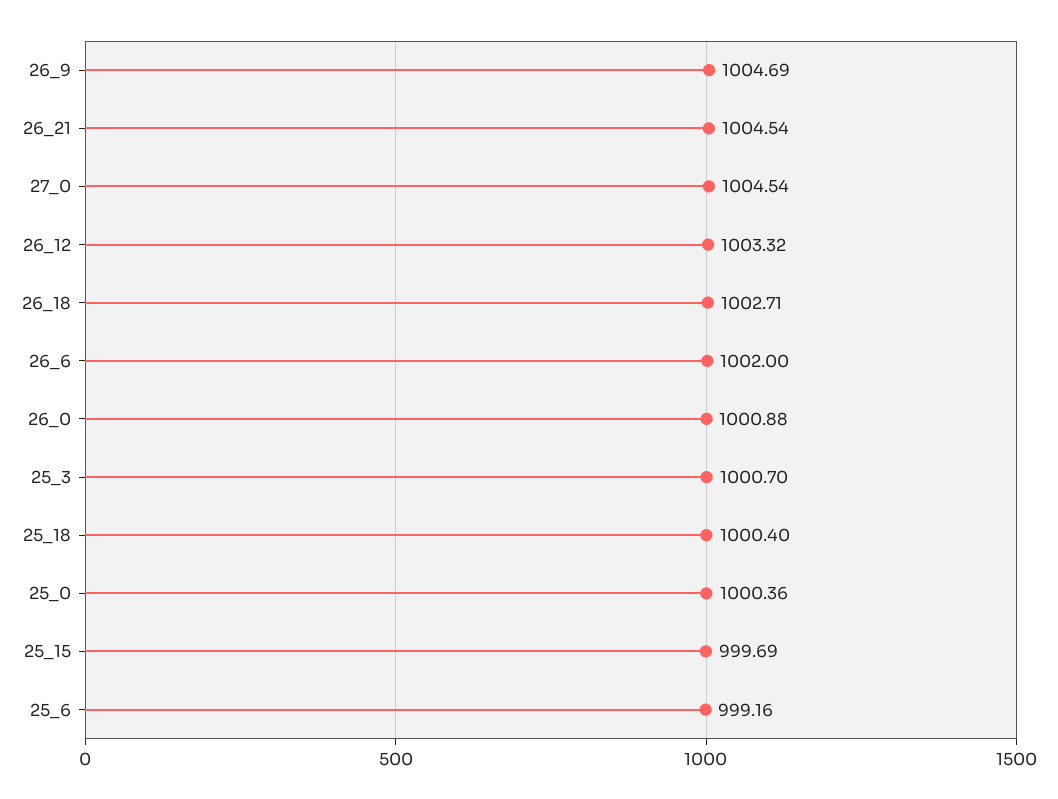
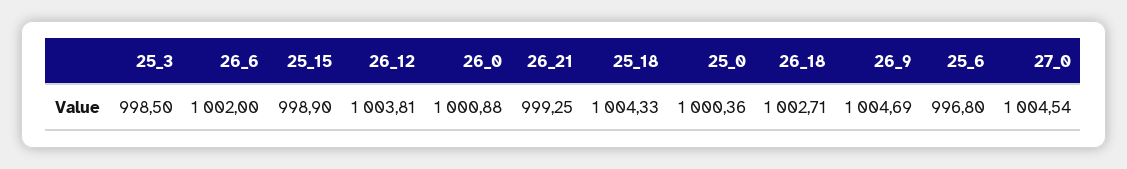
26_21: 1004.54 -> 999.25
26_12: 1003.32 -> 1003.81
25_3: 1000.7 -> 998.5
25_18: 1000.4 -> 1004.33
25_15: 999.69 -> 998.9
25_6: 999.16 -> 996.8

